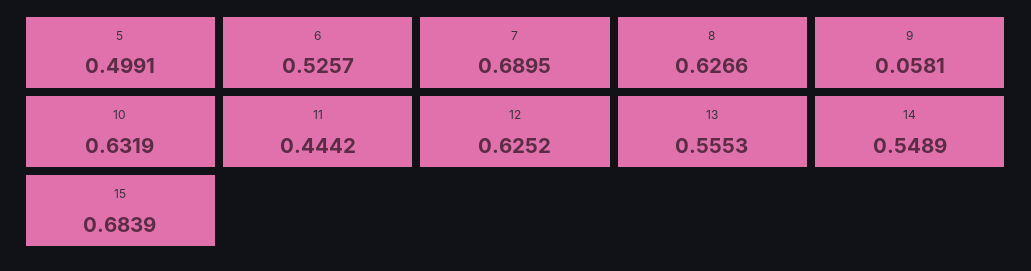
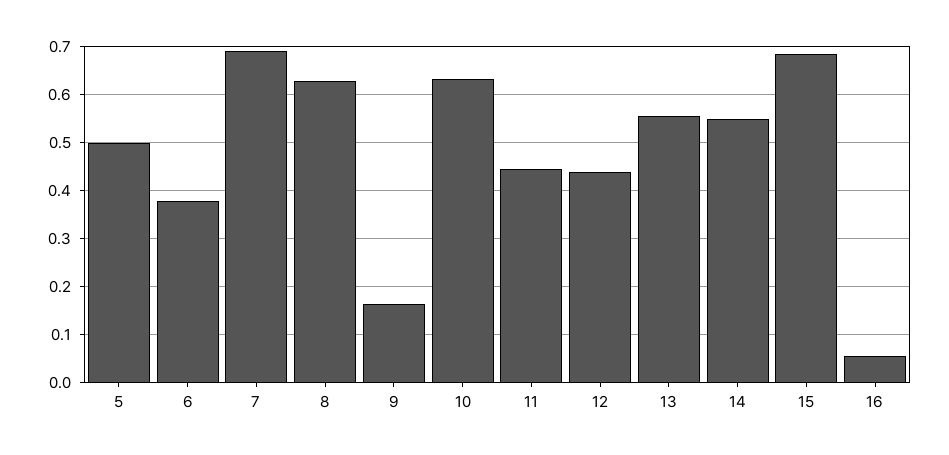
6: 0.5257 -> 0.38
9: 0.0581 -> 0.16
12: 0.6252 -> 0.44
16: none -> 0.06

